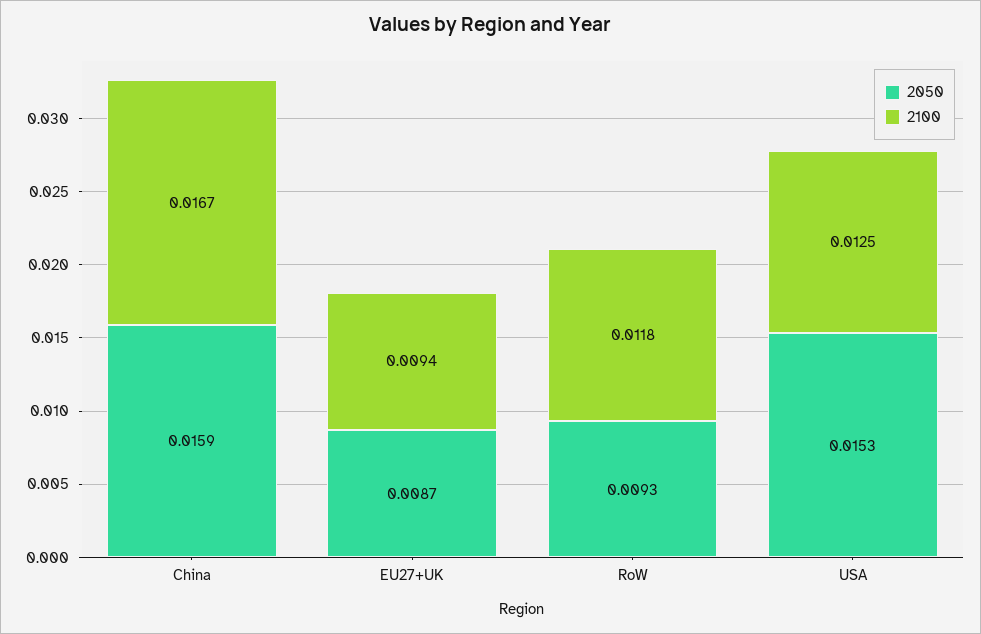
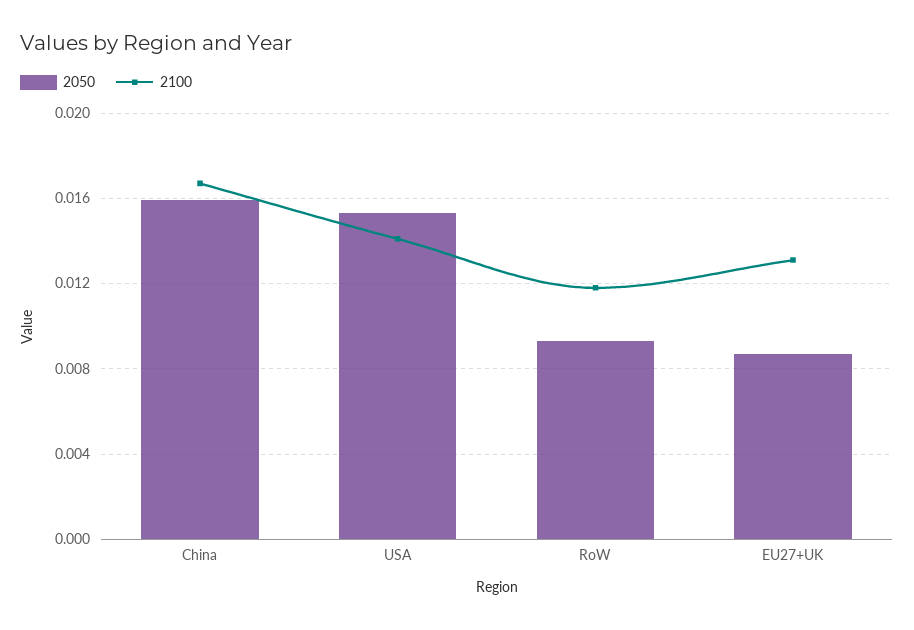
2100, EU27+UK: 0.0094 -> 0.013
2100, USA: 0.0125 -> 0.014

